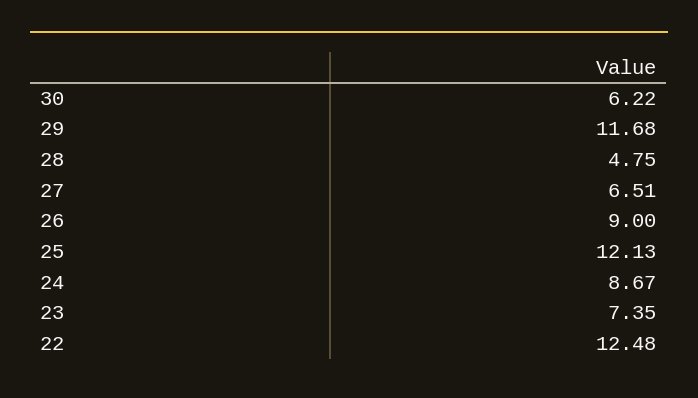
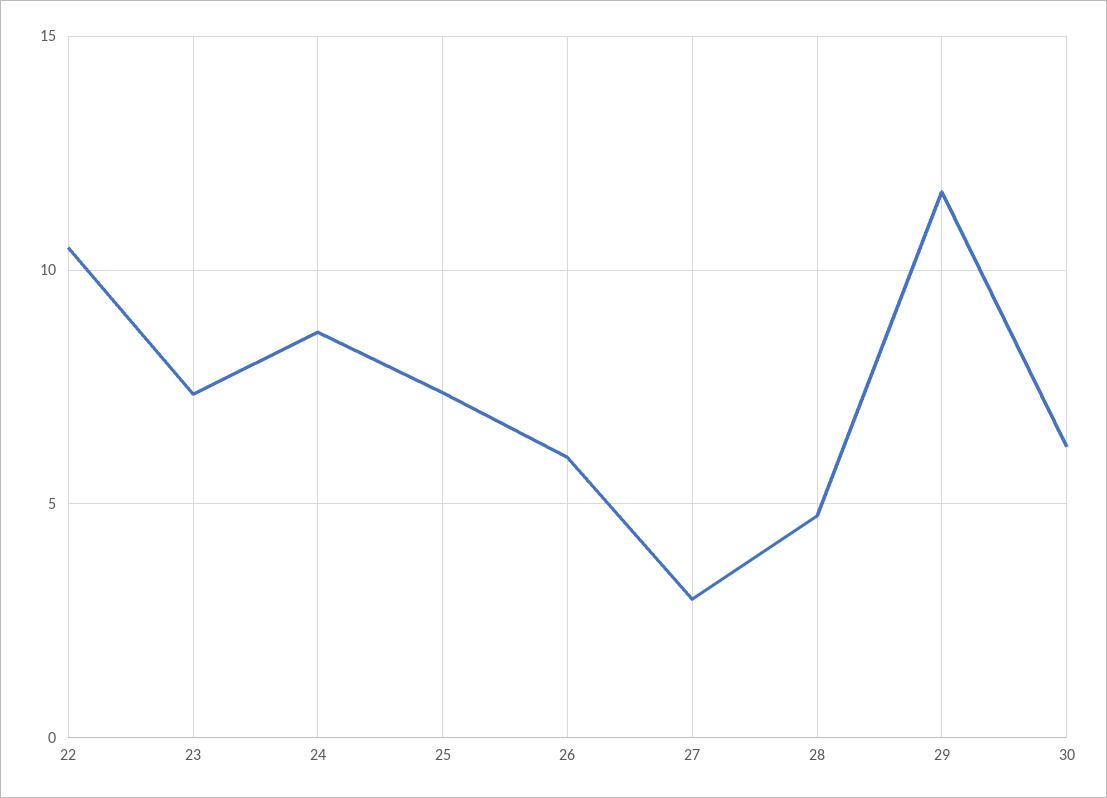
27: 6.51 -> 3
26: 9 -> 6
25: 12.13 -> 7.5
22: 12.48 -> 10.5

